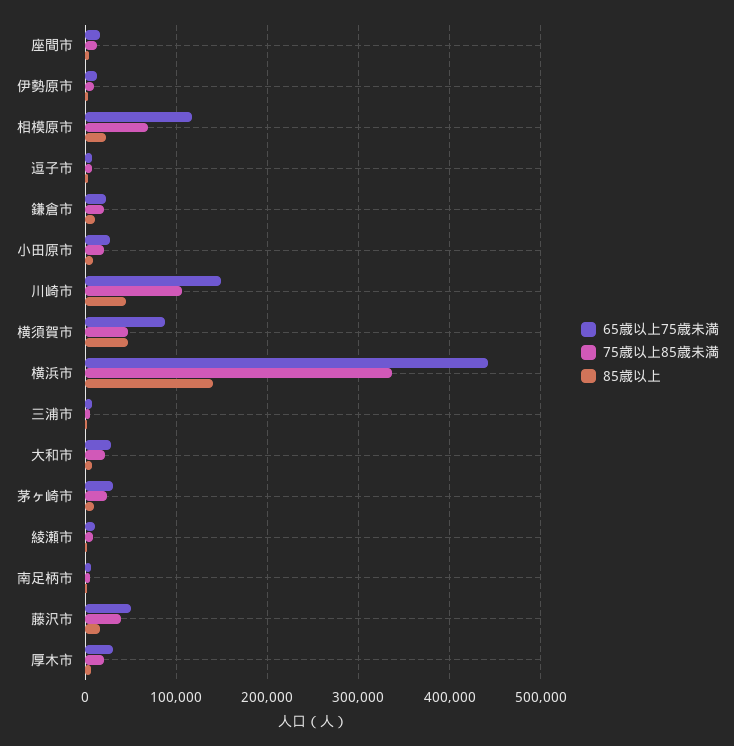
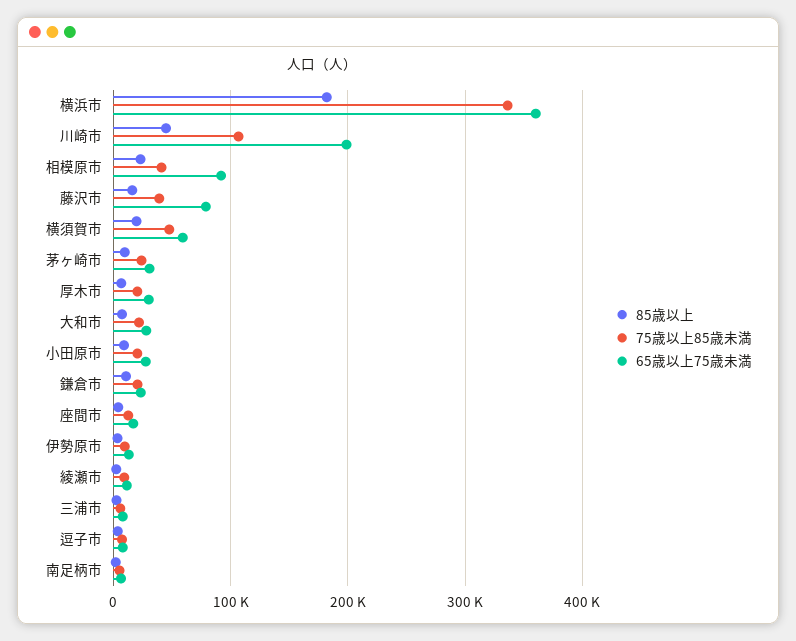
65歳以上75歳未満, 相模原市: 120000 -> 90000
75歳以上85歳未満, 相模原市: 70000 -> 40000
65歳以上75歳未満, 川崎市: 150000 -> 200000
65歳以上75歳未満, 横須賀市: 90000 -> 60000
85歳以上, 横須賀市: 50000 -> 20000
65歳以上75歳未満, 横浜市: 440000 -> 360000
85歳以上, 横浜市: 140000 -> 180000
65歳以上75歳未満, 藤沢市: 50000 -> 80000

